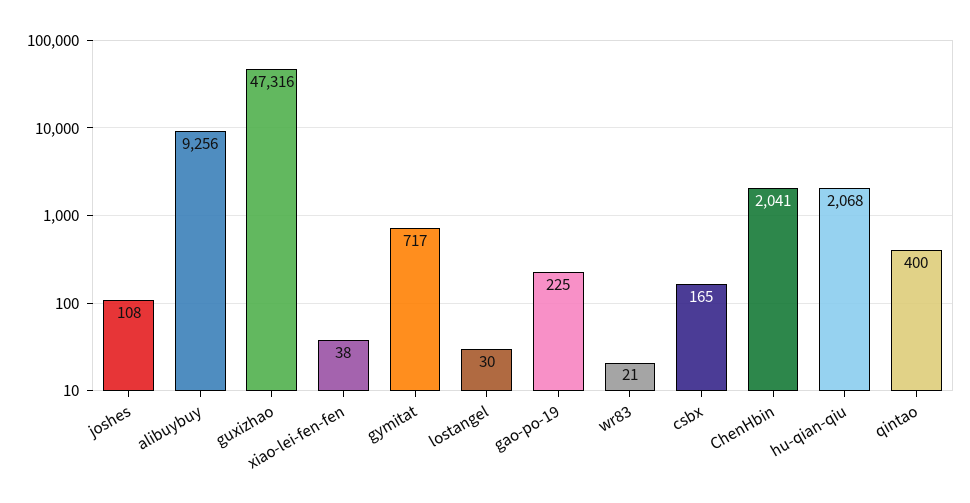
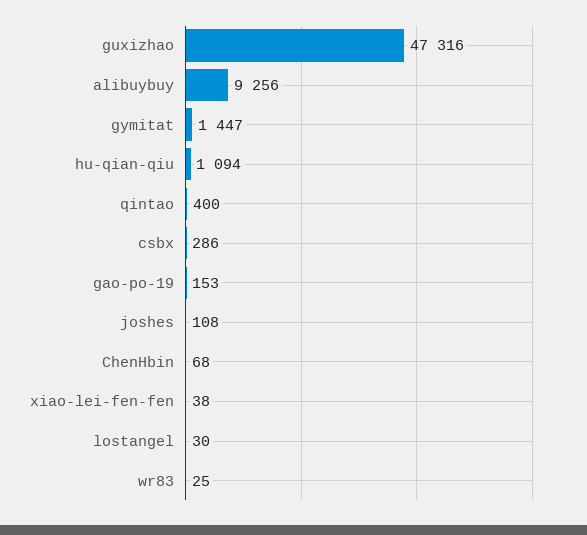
gymitat: 717 -> 1447
gao-po-19: 225 -> 153
wr83: 21 -> 25
csbx: 165 -> 286
ChenHbin: 2041 -> 68
hu-qian-qiu: 2068 -> 1094

